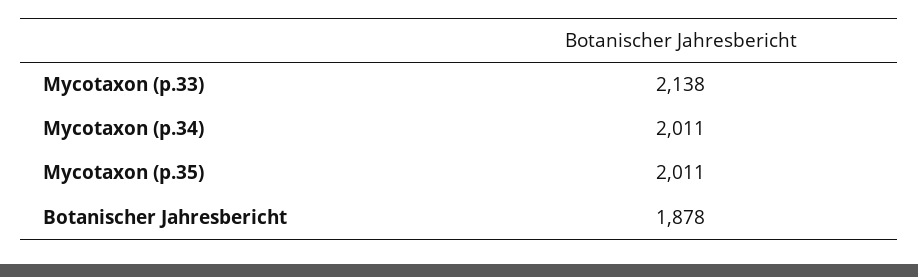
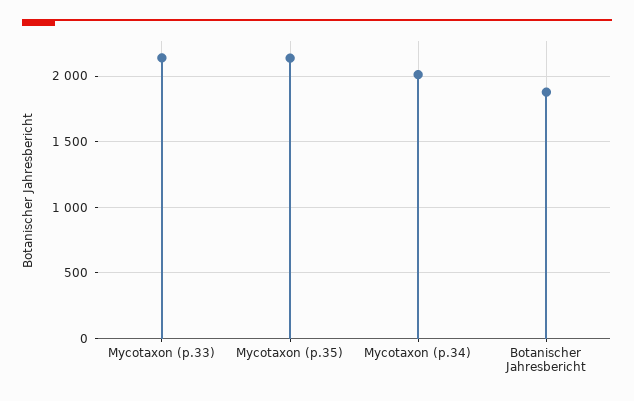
Mycotaxon (p.35): 2011 -> 2150

